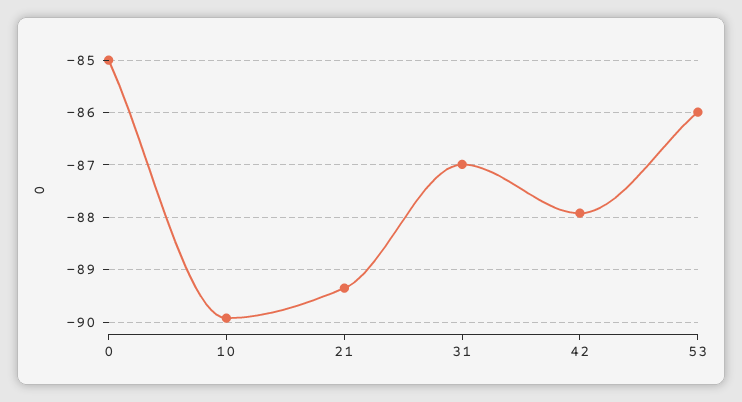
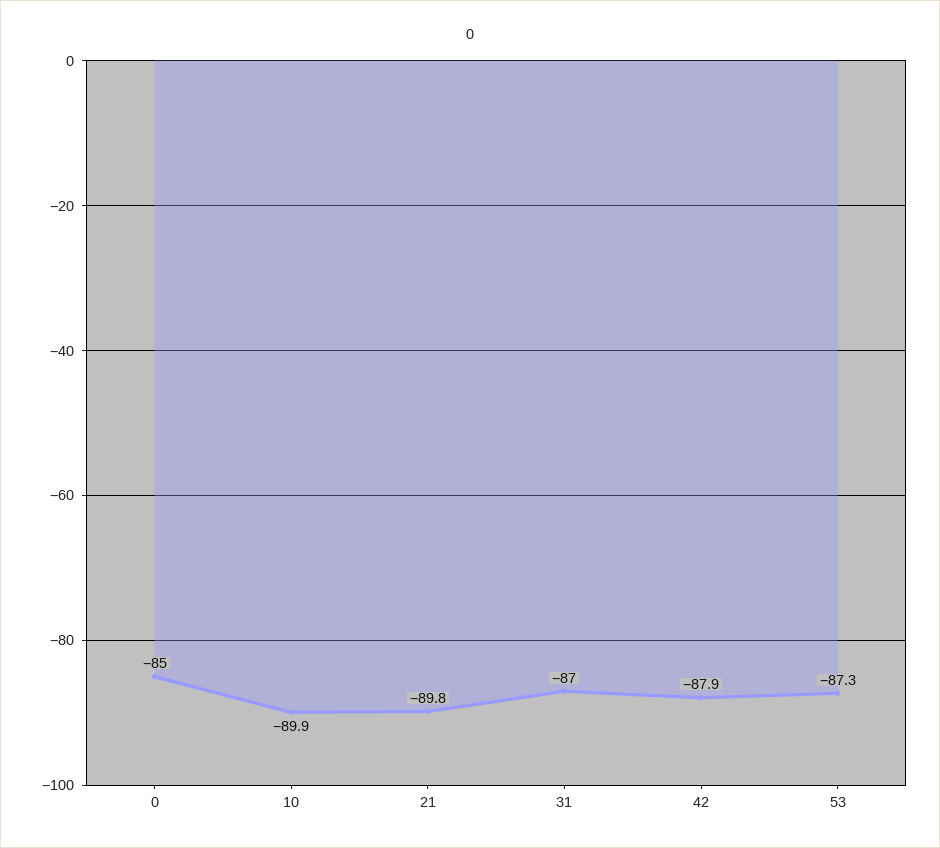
21: -89.4 -> -89.8
53: -86 -> -87.3

